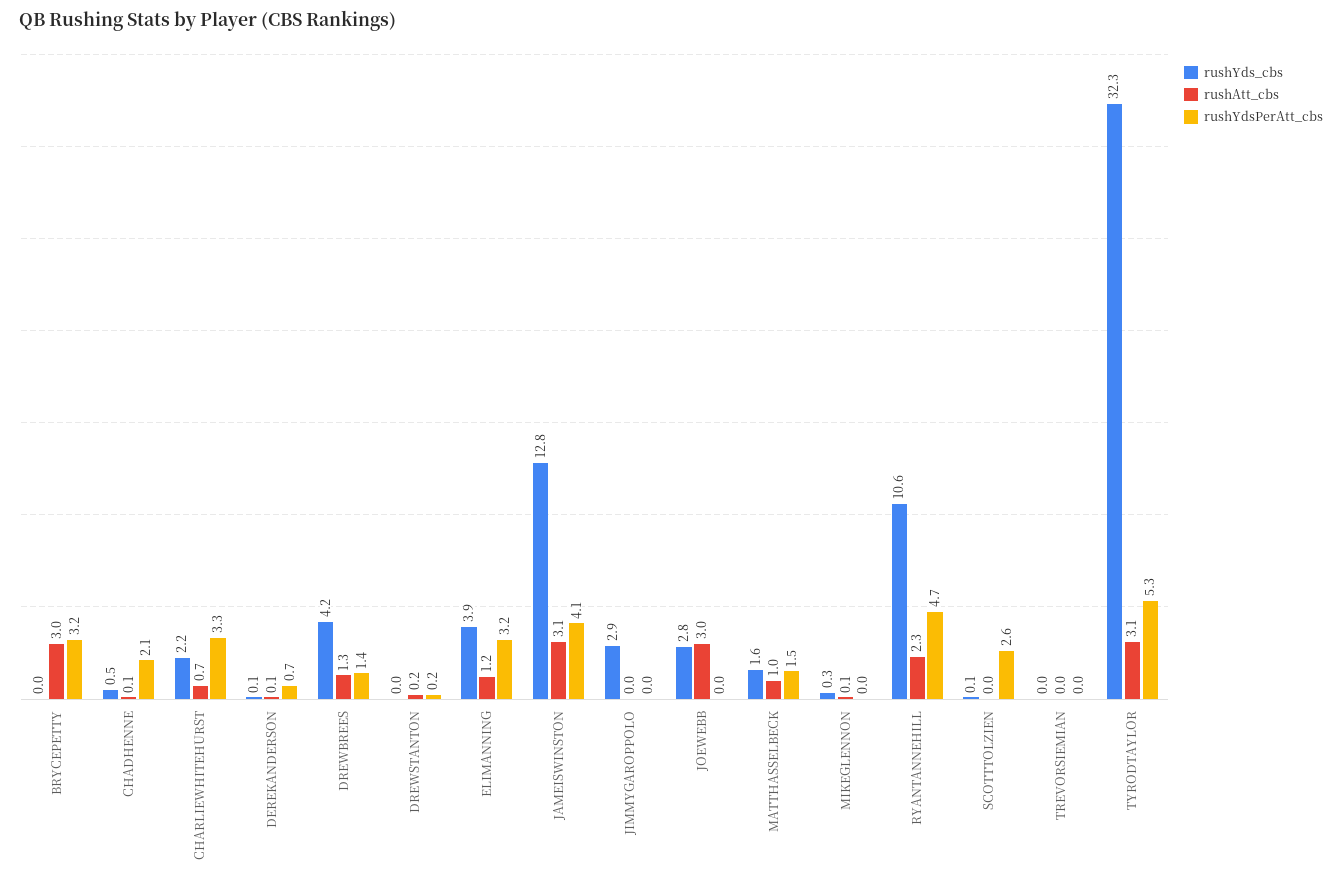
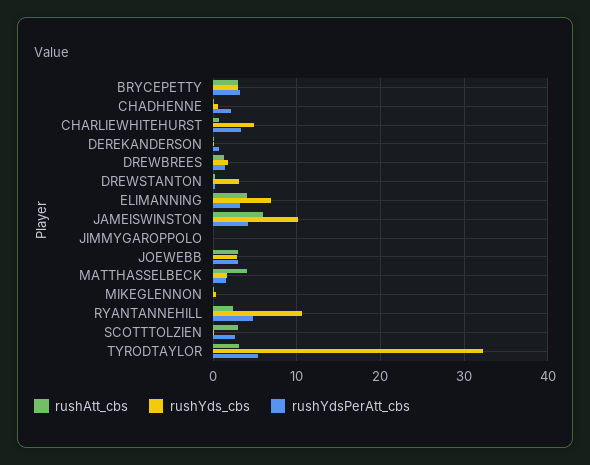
rushYds_cbs, BRYCEPETTY: 0 -> 3
rushYds_cbs, CHARLIEWHITEHURST: 2.2 -> 5
rushYds_cbs, DREWBREES: 4.2 -> 2
rushYds_cbs, DREWSTANTON: 0 -> 3
rushYds_cbs, ELIMANNING: 3.9 -> 7
rushAtt_cbs, ELIMANNING: 1.2 -> 4
rushYds_cbs, JAMEISWINSTON: 12.8 -> 10
rushAtt_cbs, JAMEISWINSTON: 3.1 -> 6
rushYds_cbs, JIMMYGAROPPOLO: 2.9 -> 0
rushYdsPerAtt_cbs, JOEWEBB: 0 -> 3
rushAtt_cbs, MATTHASSELBECK: 1 -> 4
rushAtt_cbs, SCOTTTOLZIEN: 0 -> 3
rushYds_cbs, TREVORSIEMIAN: 0 -> none
rushAtt_cbs, TREVORSIEMIAN: 0 -> none
rushYdsPerAtt_cbs, TREVORSIEMIAN: 0 -> none

